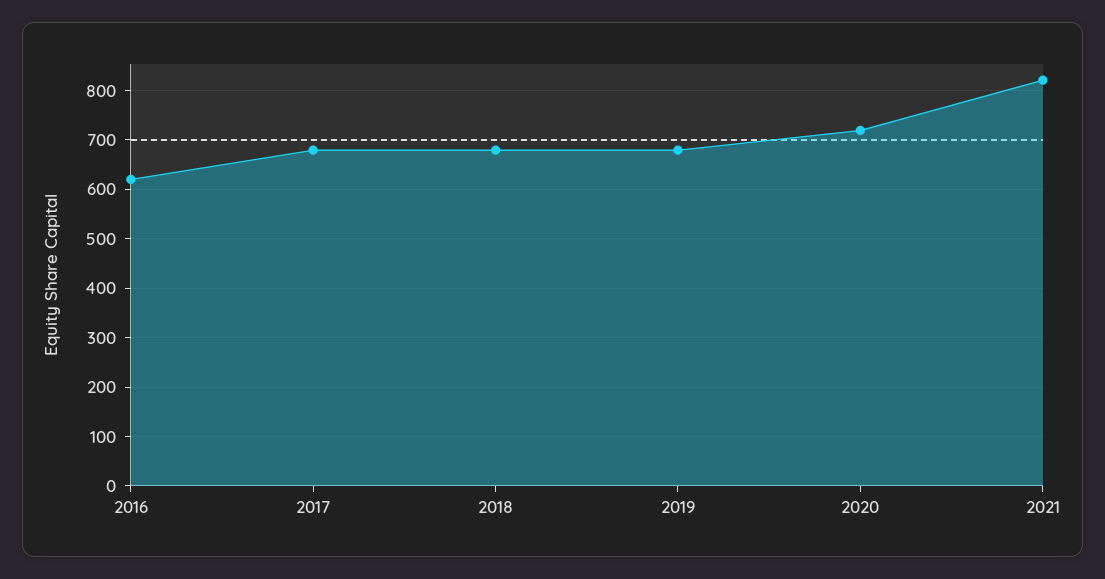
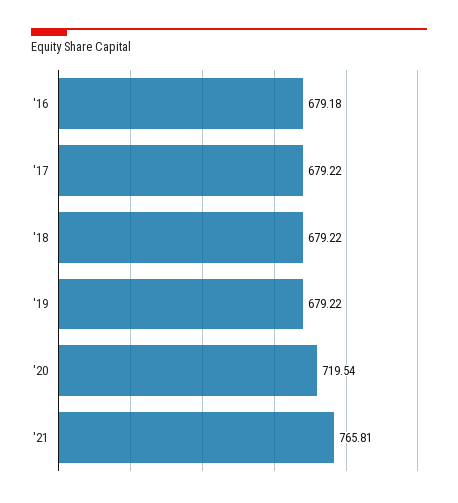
2016: 620 -> 679.18
2021: 820 -> 765.81

